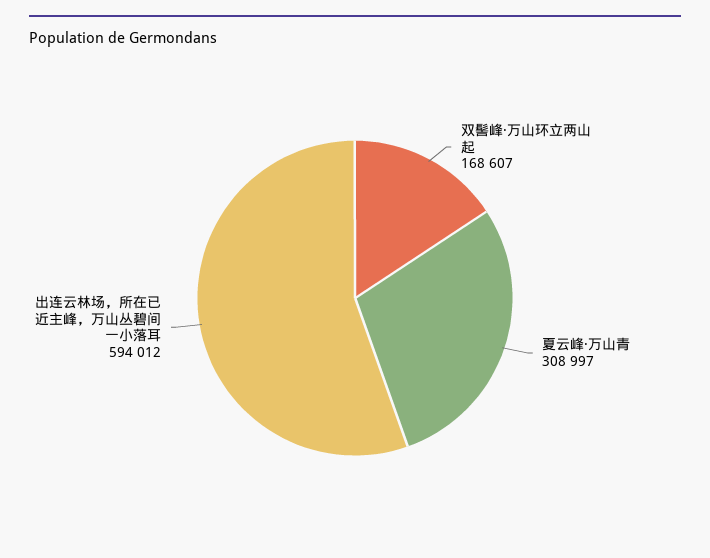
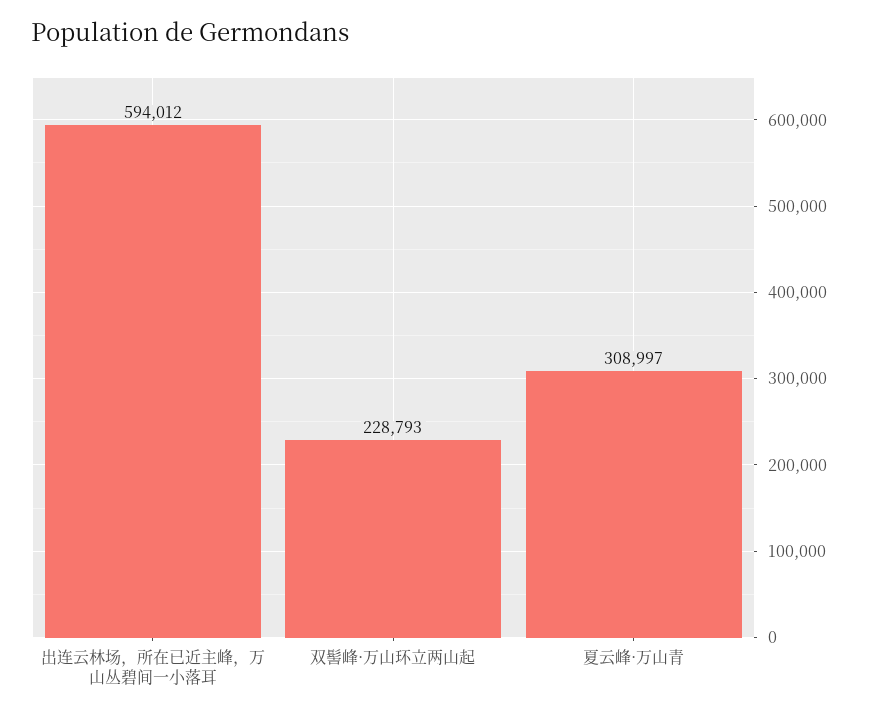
双髻峰·万山环立两山起: 168607 -> 228793

